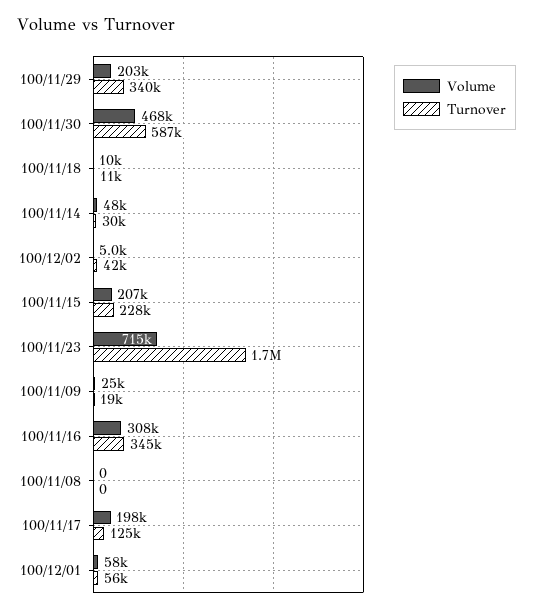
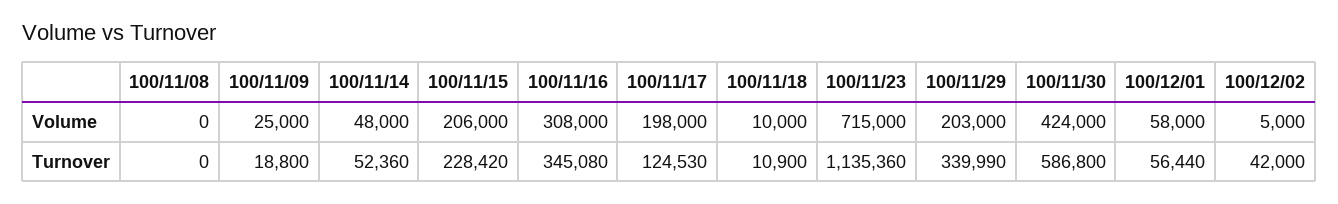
Volume, 100/11/30: 468000 -> 424000
Turnover, 100/11/14: 30000 -> 52360
Volume, 100/11/15: 207000 -> 206000
Turnover, 100/11/23: 1700000 -> 1135360

